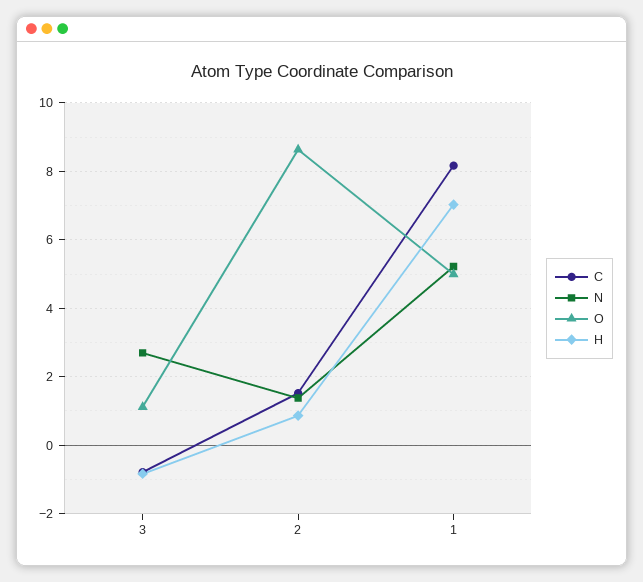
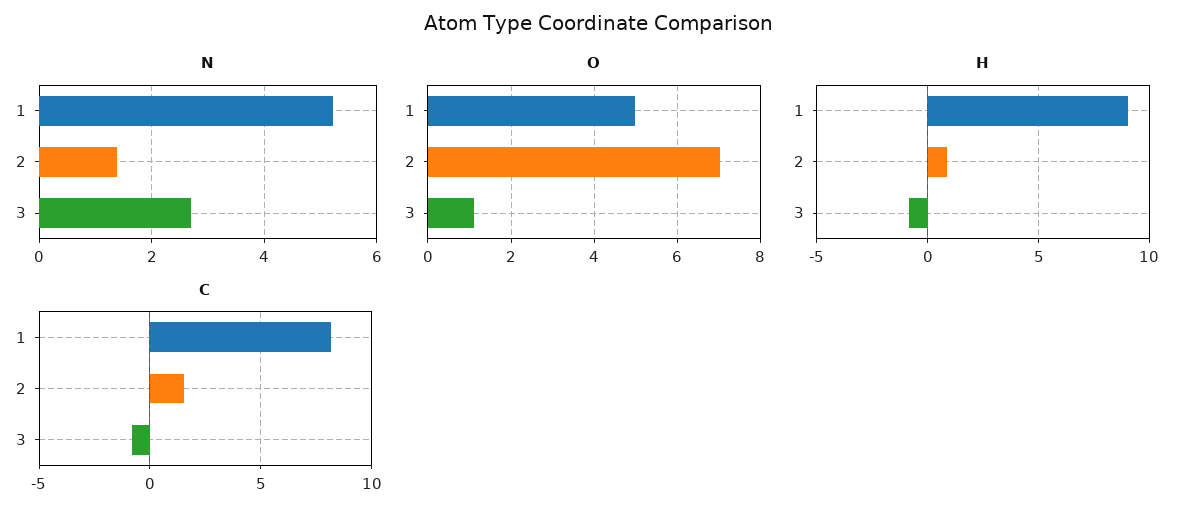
O, 2: 8.6 -> 7
H, 1: 7 -> 9

